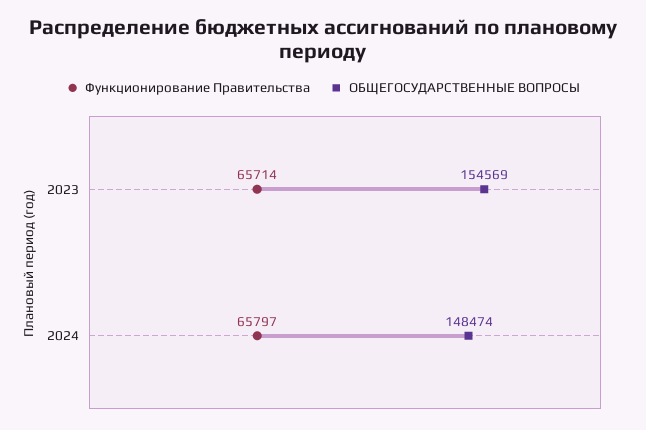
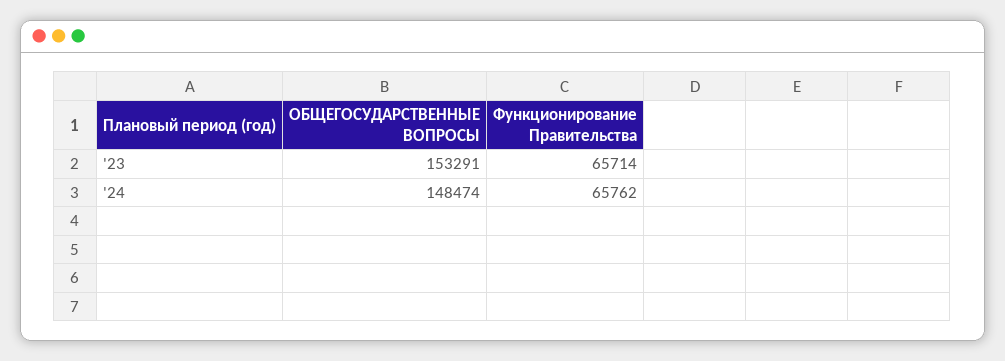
ОБЩЕГОСУДАРСТВЕННЫЕ ВОПРОСЫ, 2023: 154569 -> 153291
Функционирование Правительства, 2024: 65797 -> 65762

